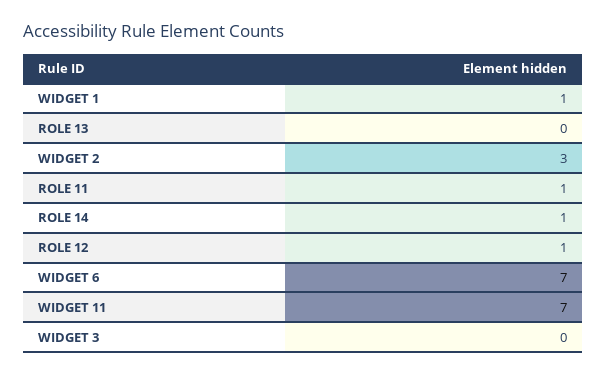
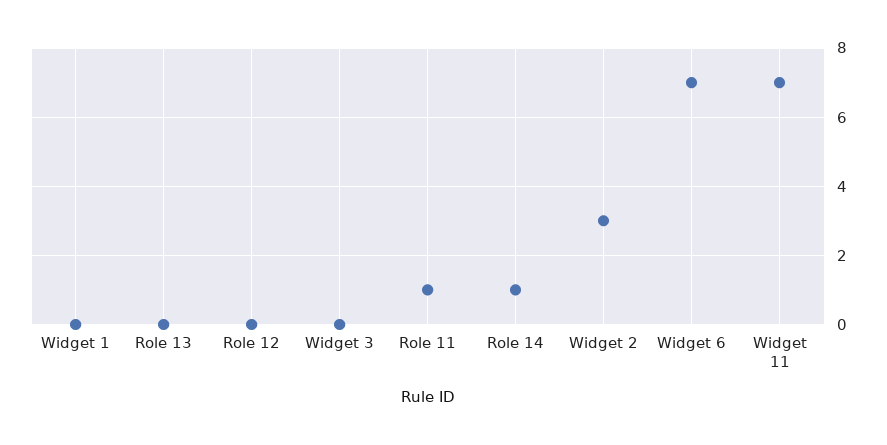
WIDGET 1: 1 -> 0
ROLE 12: 1 -> 0

